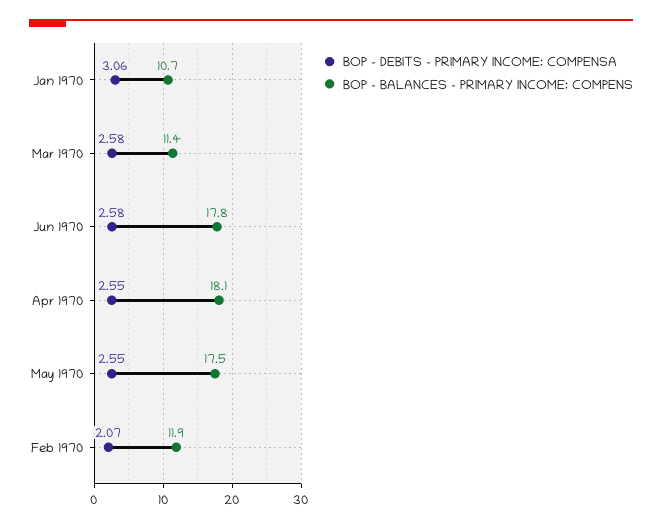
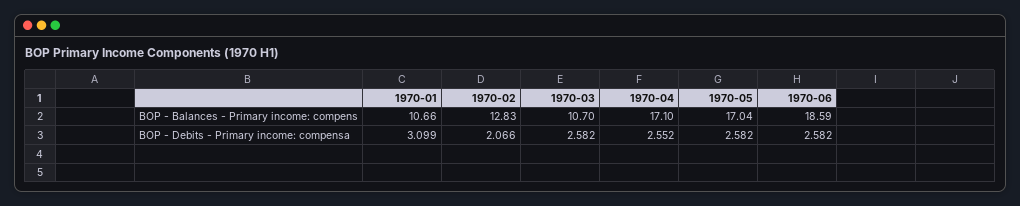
BOP - DEBITS - PRIMARY INCOME: COMPENSA, Jan 1970: 3.06 -> 3.099
BOP - BALANCES - PRIMARY INCOME: COMPENS, Mar 1970: 11.4 -> 10.7
BOP - BALANCES - PRIMARY INCOME: COMPENS, Jun 1970: 17.8 -> 18.59
BOP - BALANCES - PRIMARY INCOME: COMPENS, Apr 1970: 18.1 -> 17.1
BOP - DEBITS - PRIMARY INCOME: COMPENSA, May 1970: 2.55 -> 2.582
BOP - BALANCES - PRIMARY INCOME: COMPENS, May 1970: 17.5 -> 17.04
BOP - BALANCES - PRIMARY INCOME: COMPENS, Feb 1970: 11.9 -> 12.83

